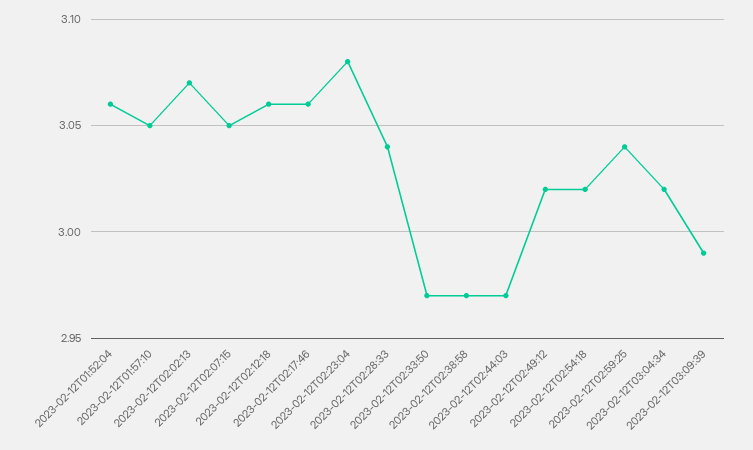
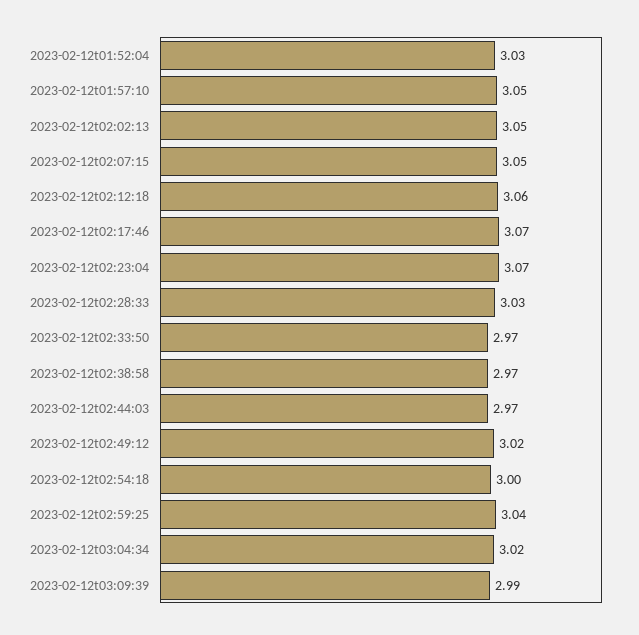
2023-02-12T01:52:04: 3.06 -> 3.03
2023-02-12T02:02:13: 3.07 -> 3.05
2023-02-12T02:17:46: 3.06 -> 3.07
2023-02-12T02:23:04: 3.08 -> 3.07
2023-02-12T02:28:33: 3.04 -> 3.03
2023-02-12T02:54:18: 3.02 -> 3

